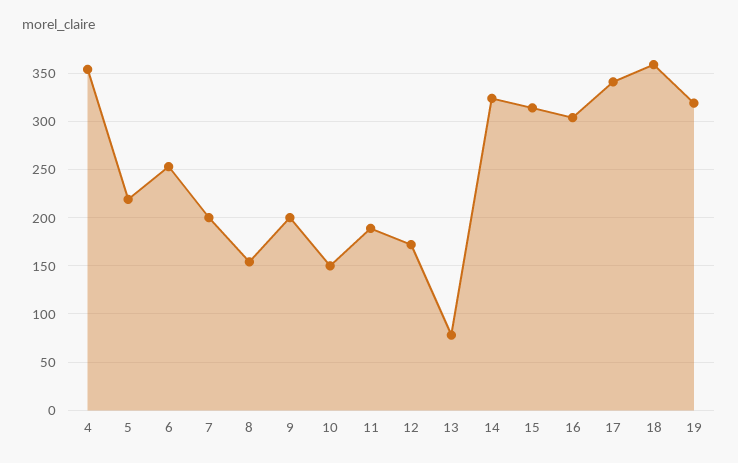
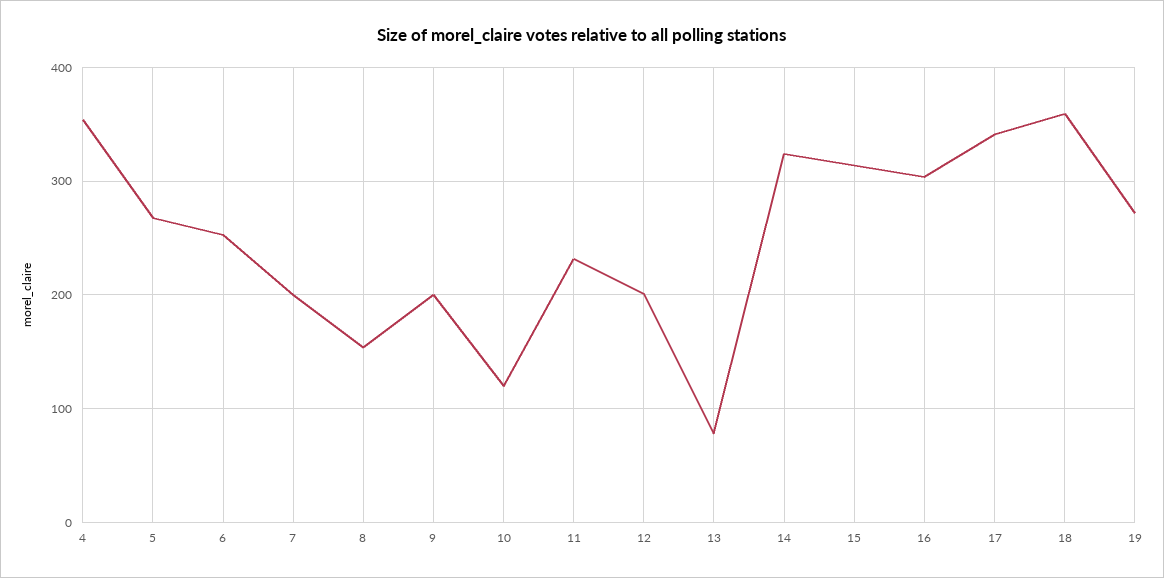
5: 220 -> 270
10: 150 -> 120
11: 190 -> 230
12: 170 -> 200
19: 320 -> 270

